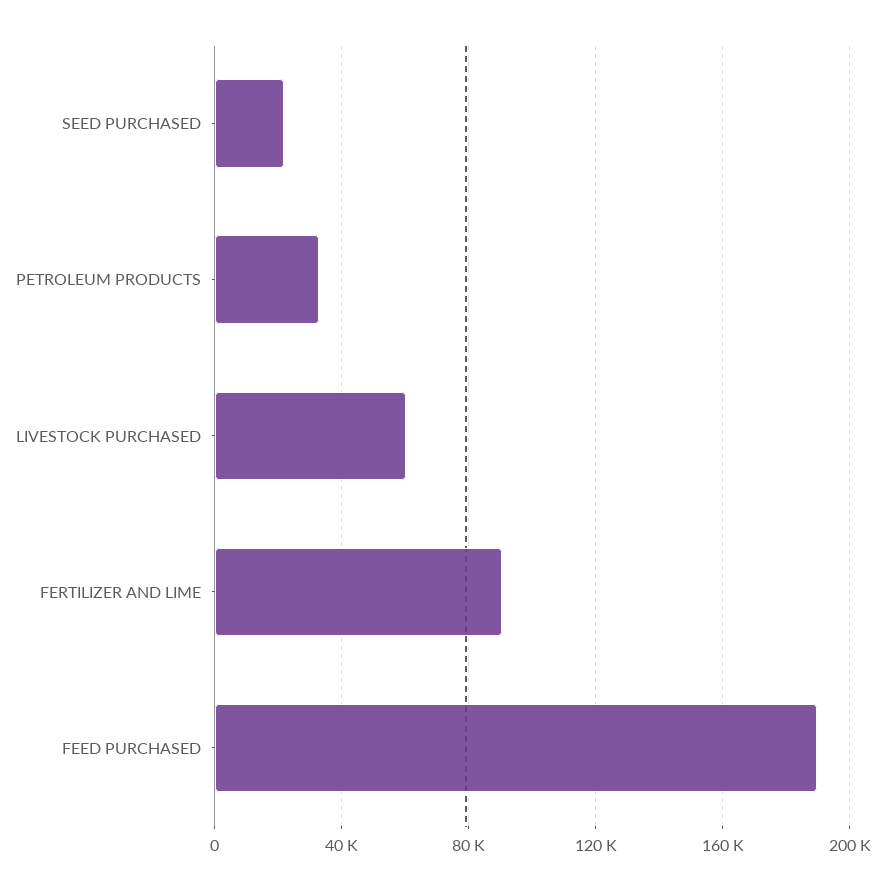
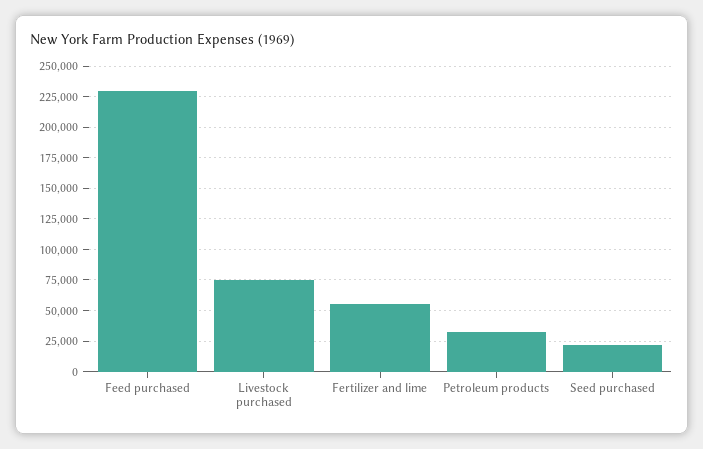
LIVESTOCK PURCHASED: 60000 -> 75000
FERTILIZER AND LIME: 90000 -> 55000
FEED PURCHASED: 190000 -> 230000

